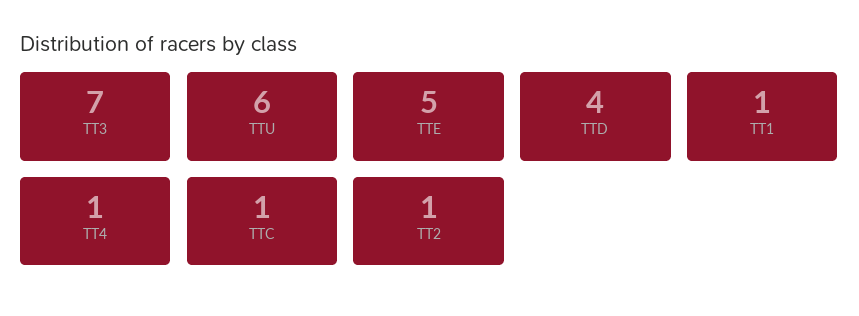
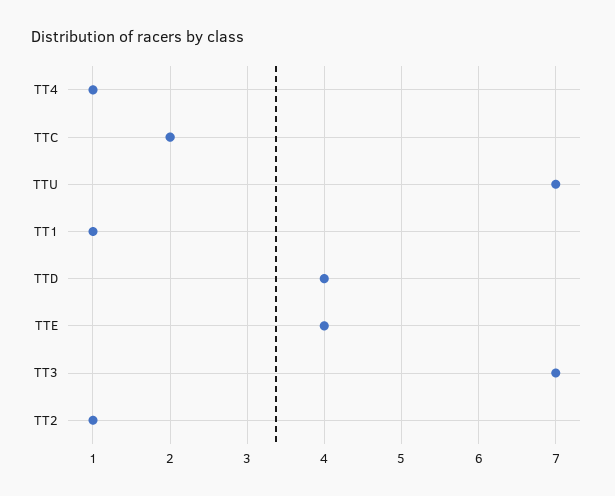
TTU: 6 -> 7
TTE: 5 -> 4
TTC: 1 -> 2

